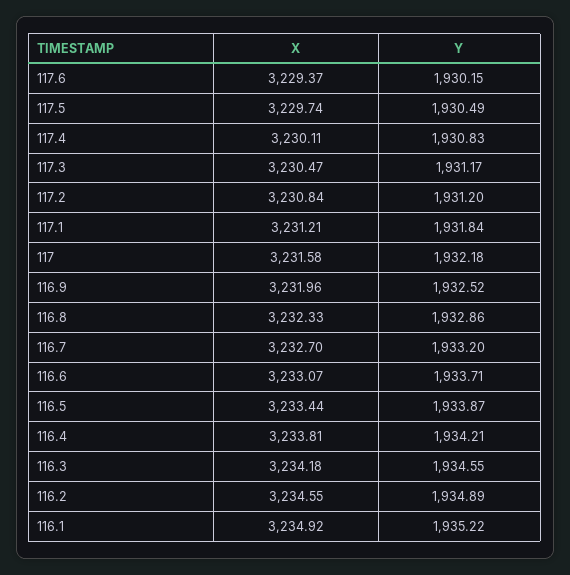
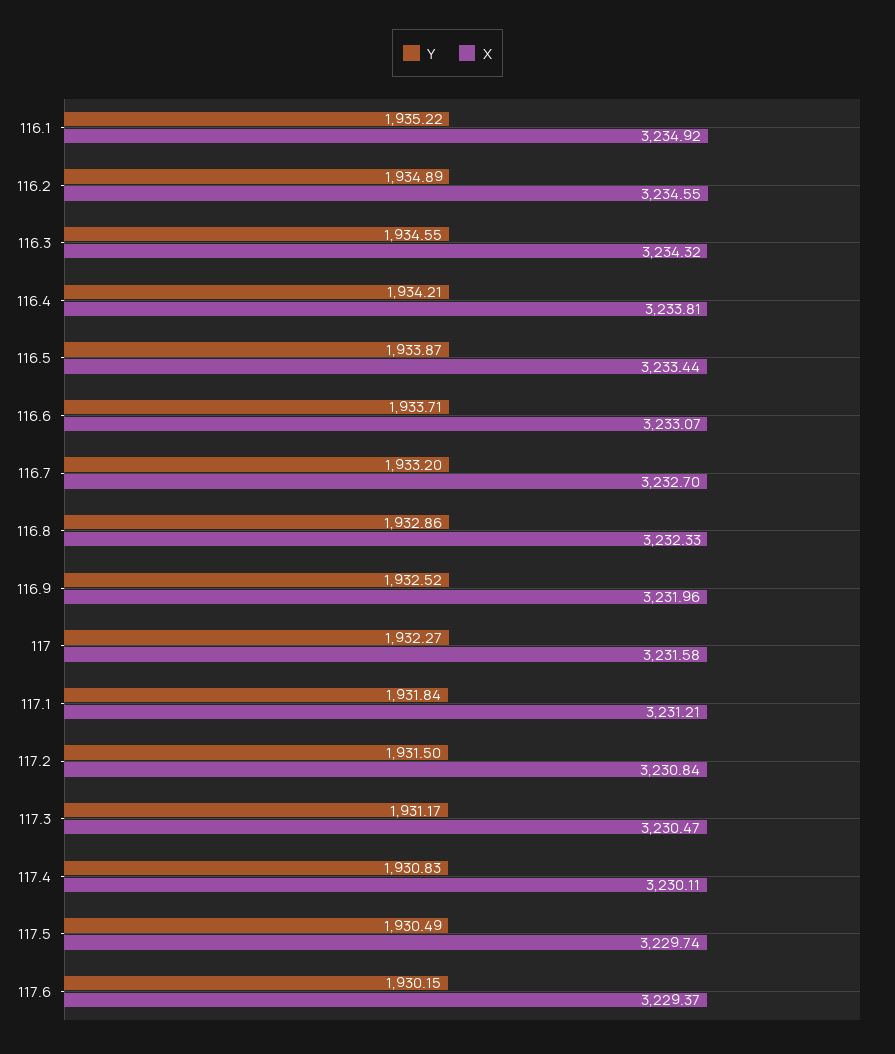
Y, 117.2: 1931.2 -> 1931.5
Y, 117: 1932.18 -> 1932.27
X, 116.3: 3234.18 -> 3234.32

